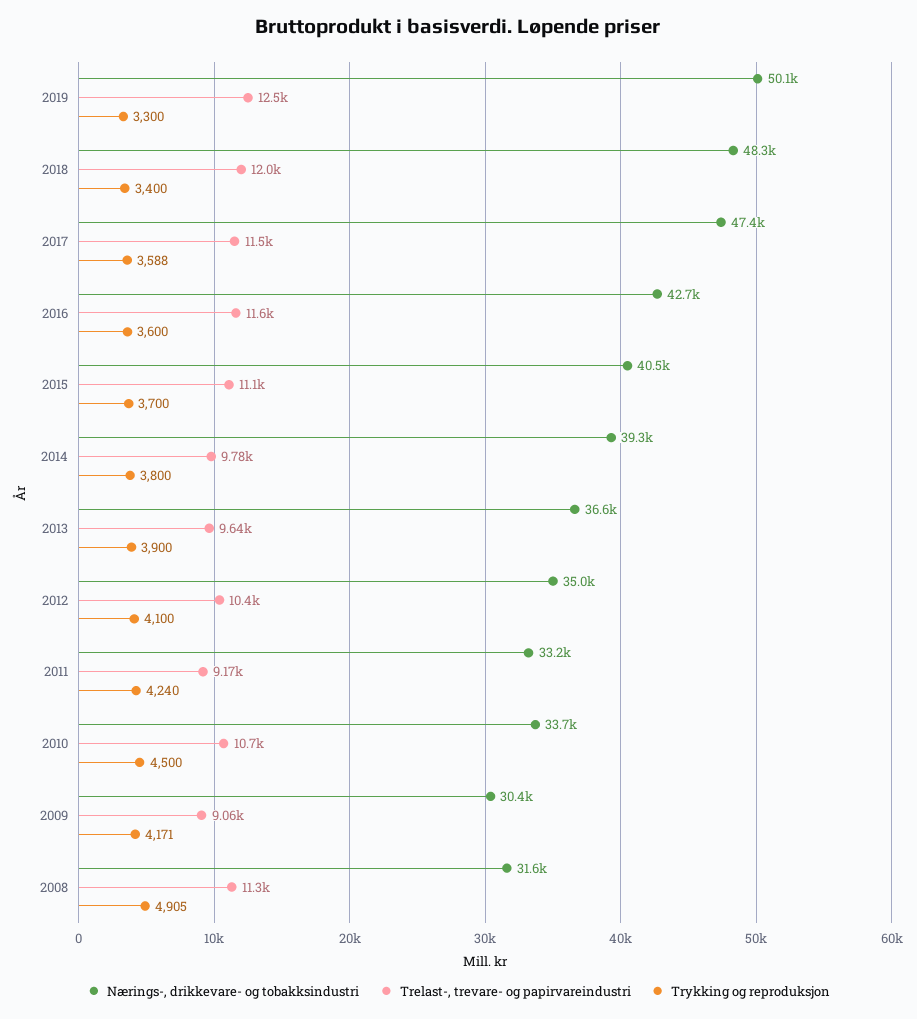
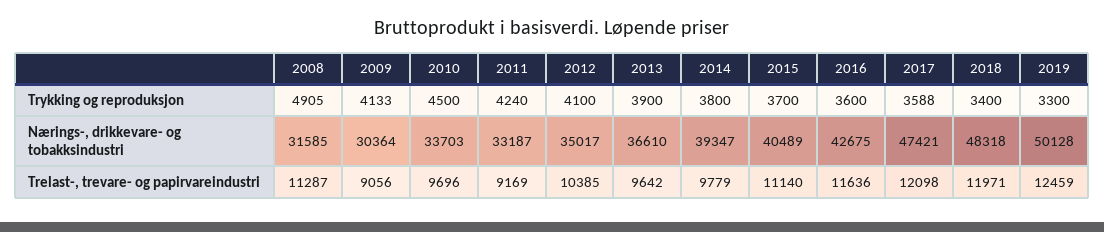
Trelast-, trevare- og papirvareindustri, 2017: 11500 -> 12098
Trelast-, trevare- og papirvareindustri, 2010: 10700 -> 9696
Trykking og reproduksjon, 2009: 4171 -> 4133

